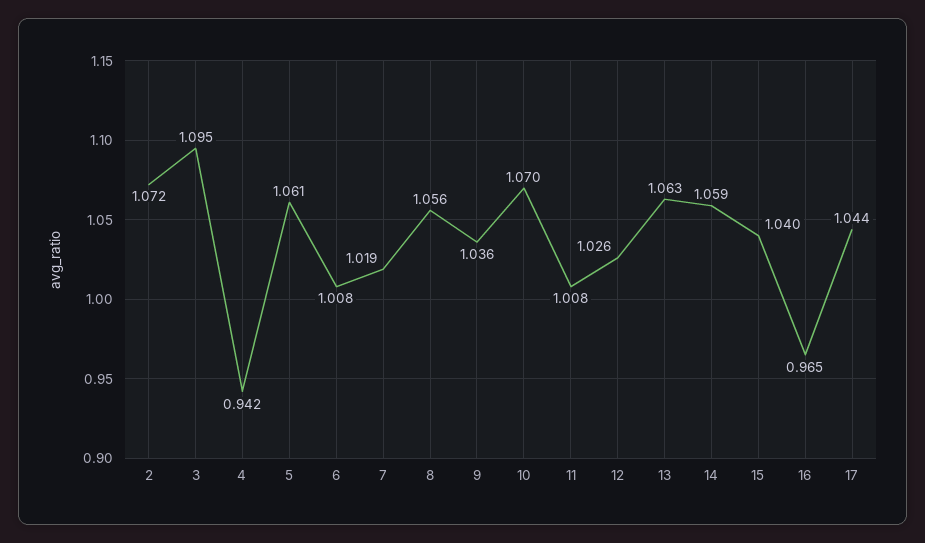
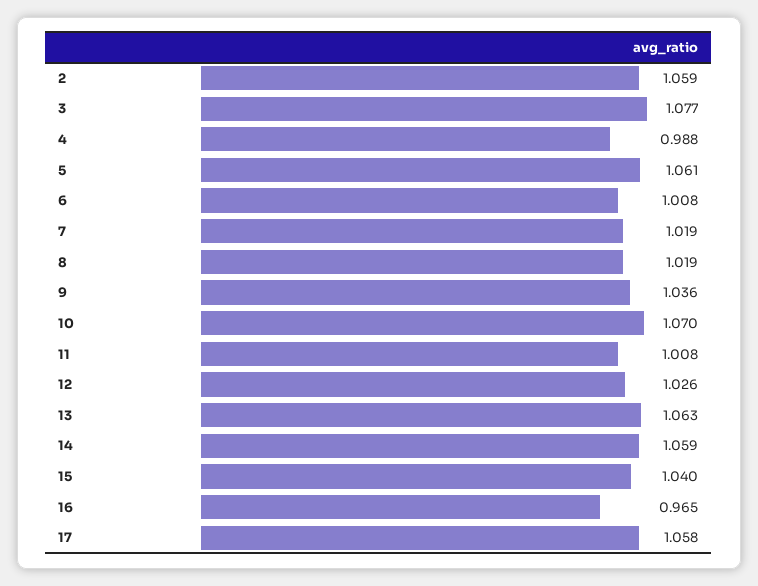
2: 1.072 -> 1.059
3: 1.095 -> 1.077
4: 0.942 -> 0.988
8: 1.056 -> 1.019
17: 1.044 -> 1.058

